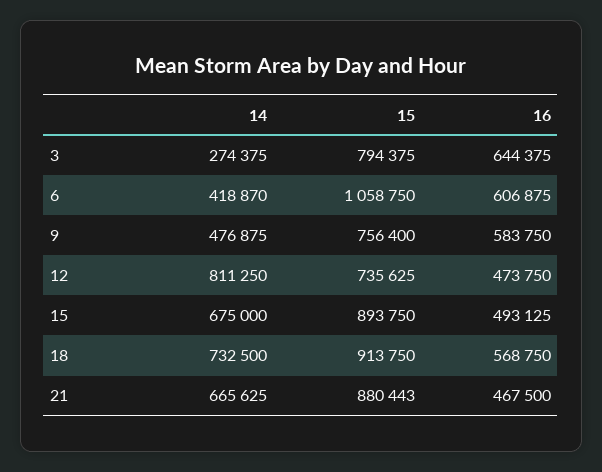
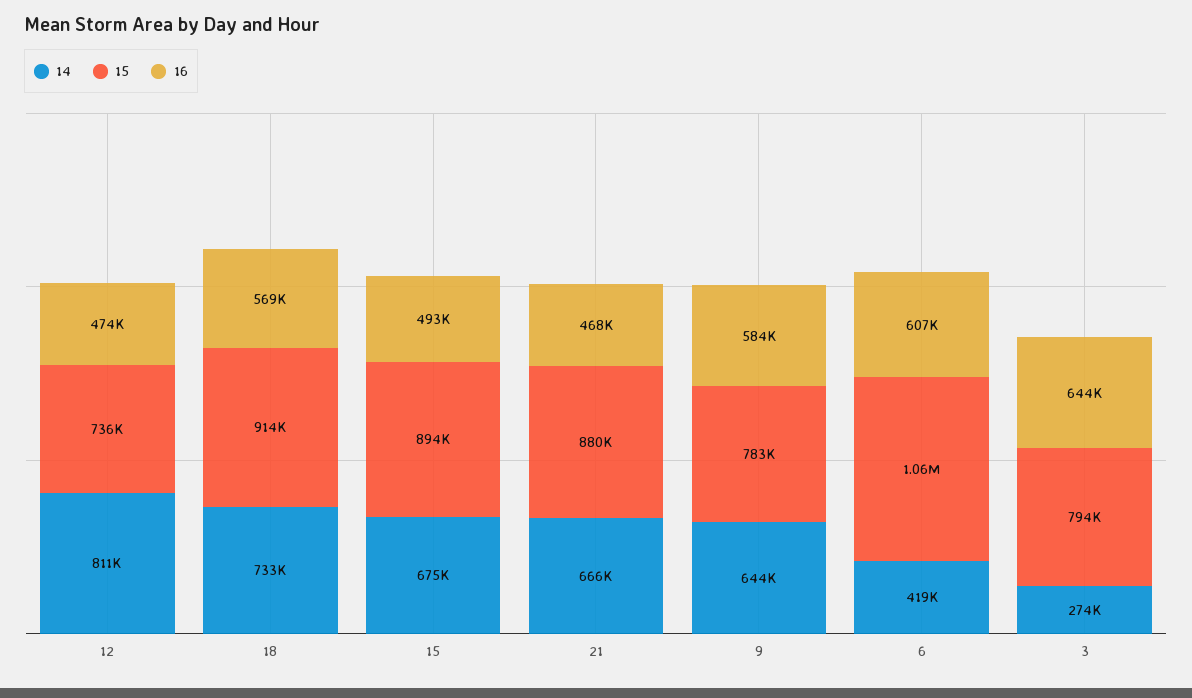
14, 9: 476875 -> 644000
15, 9: 756400 -> 783000

